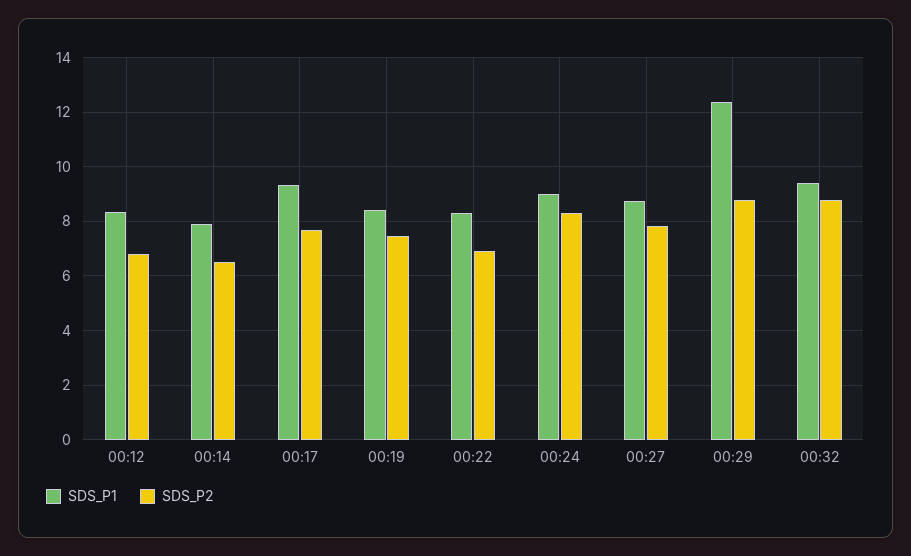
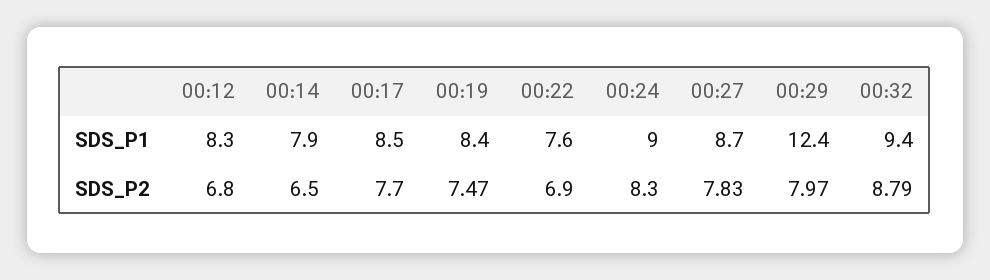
SDS_P1, 00:17: 9.25 -> 8.5
SDS_P1, 00:22: 8.25 -> 7.6
SDS_P2, 00:29: 8.75 -> 7.97

